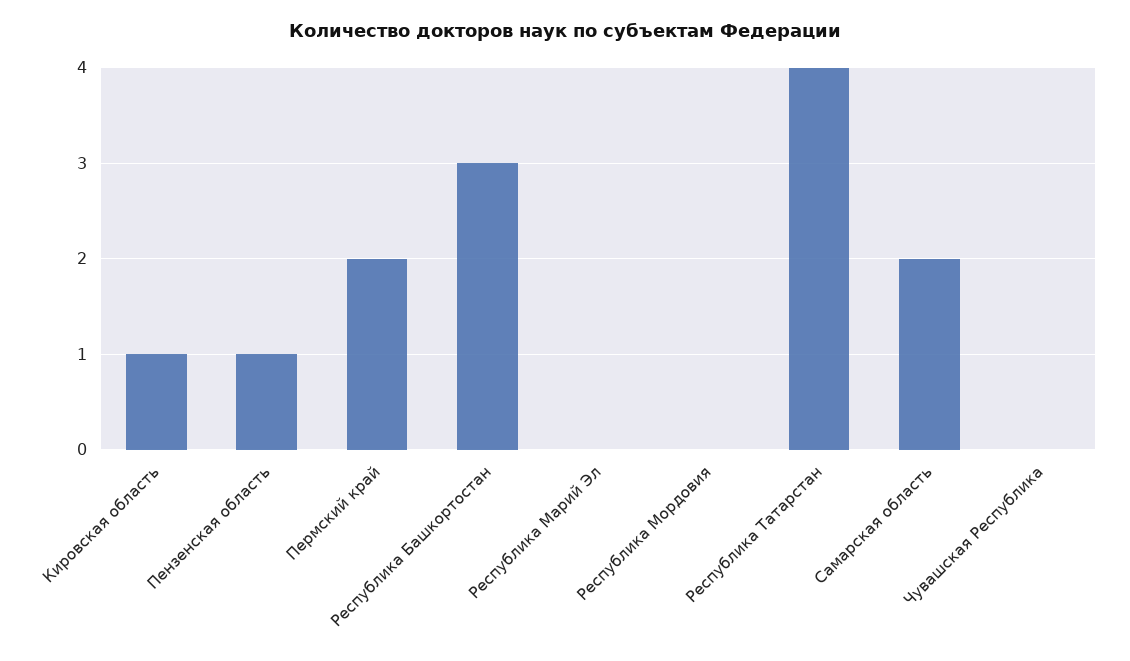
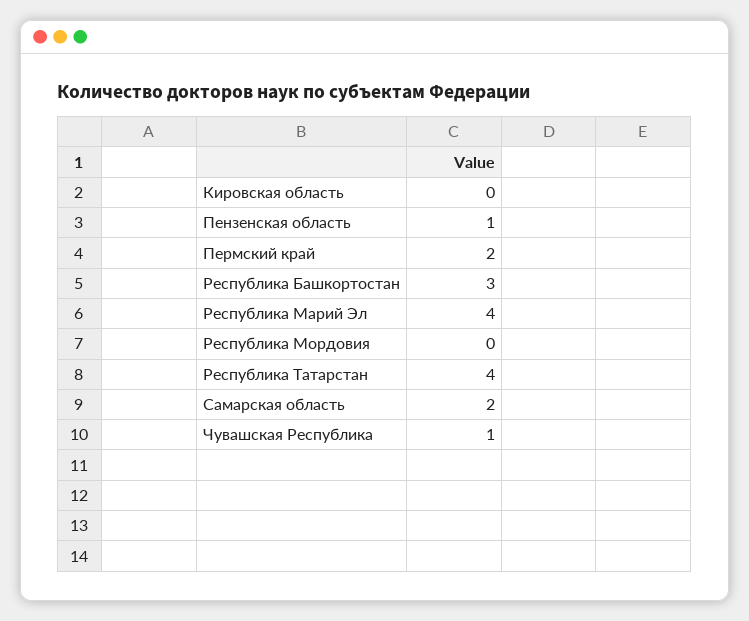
Кировская область: 1 -> 0
Республика Марий Эл: 0 -> 4
Чувашская Республика: 0 -> 1

